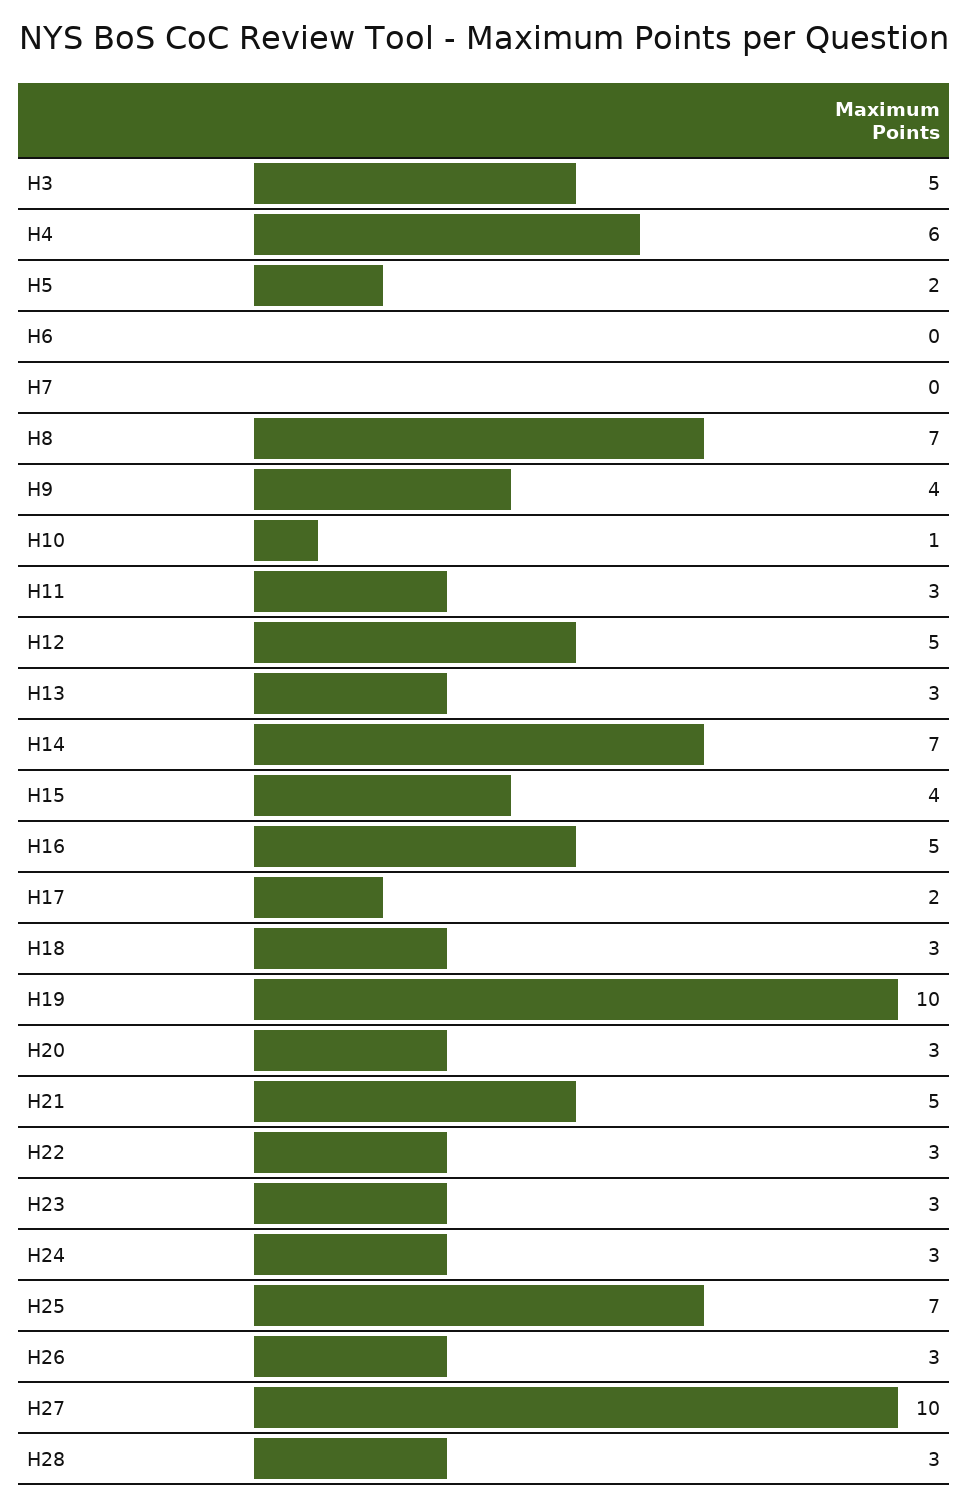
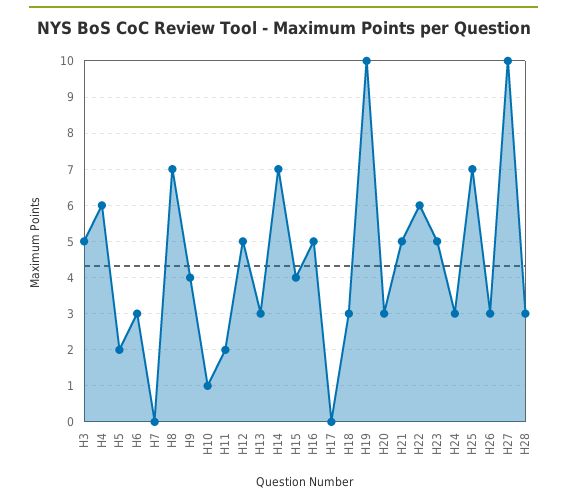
H6: 0 -> 3
H11: 3 -> 2
H17: 2 -> 0
H22: 3 -> 6
H23: 3 -> 5

